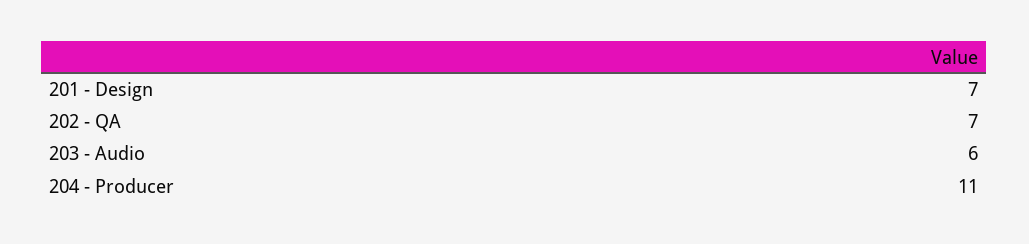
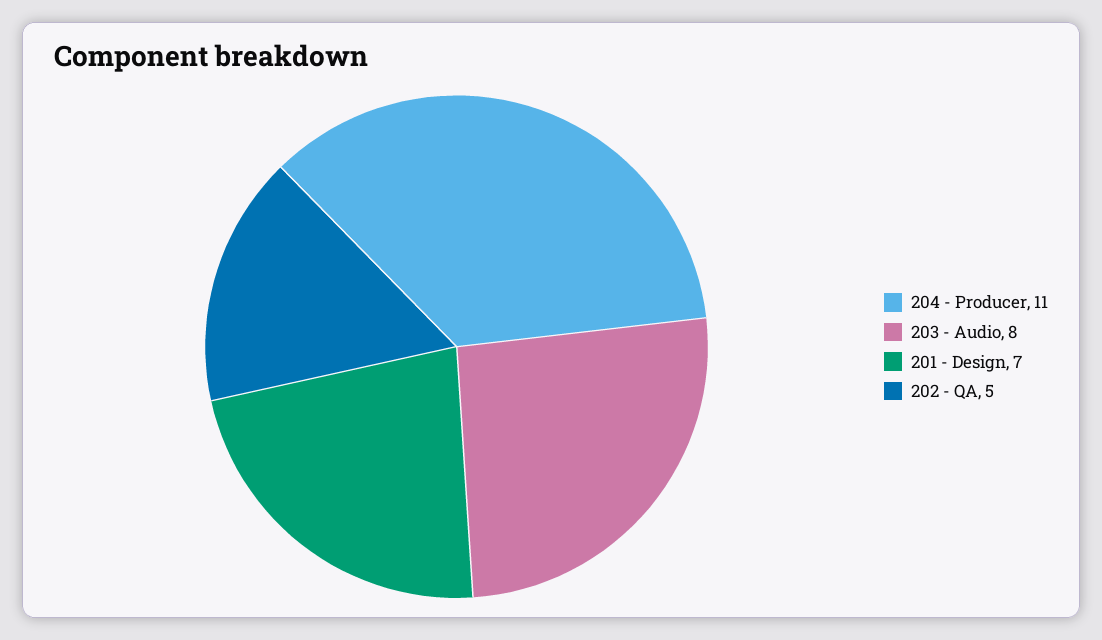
202 - QA: 7 -> 5
203 - Audio: 6 -> 8

